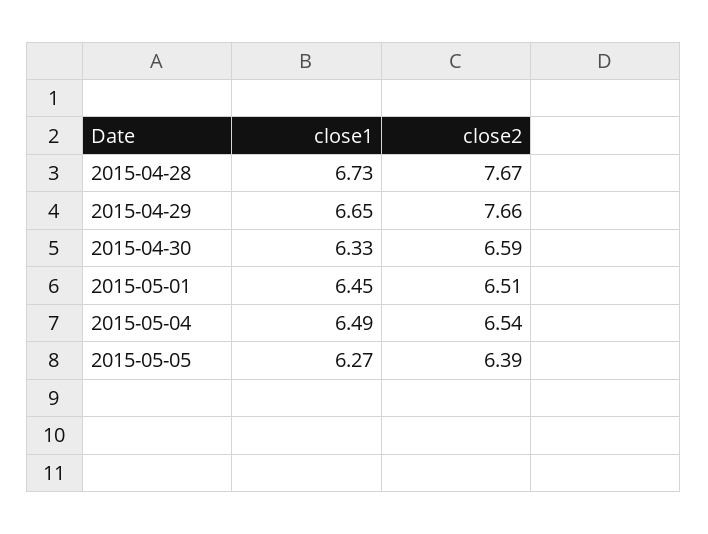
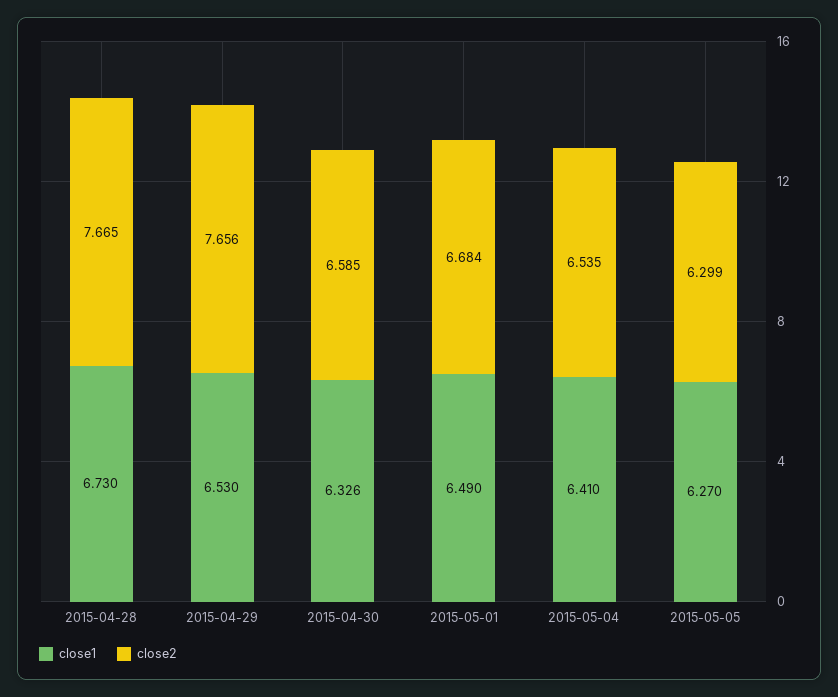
close1, 2015-04-29: 6.65 -> 6.53
close1, 2015-05-01: 6.45 -> 6.49
close2, 2015-05-01: 6.51 -> 6.684
close1, 2015-05-04: 6.49 -> 6.41
close2, 2015-05-05: 6.39 -> 6.299

